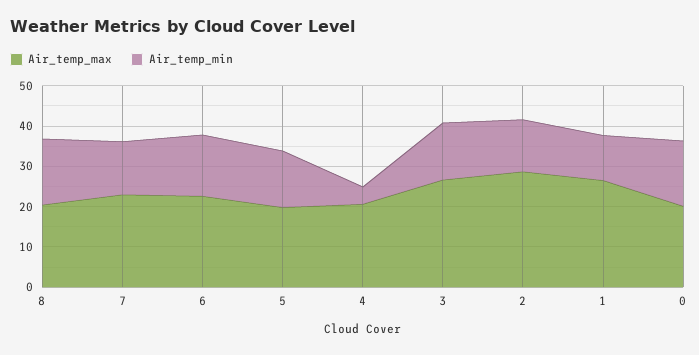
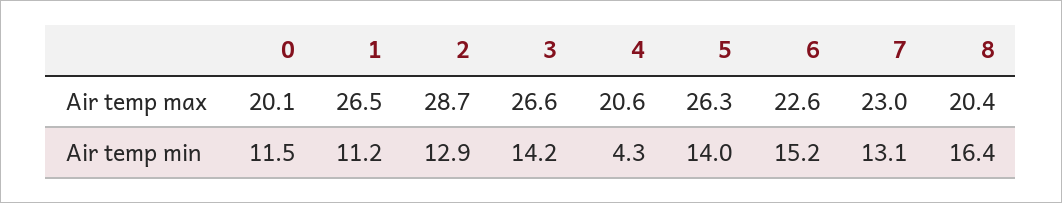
Air_temp_max, 5: 20 -> 26.3
Air_temp_min, 0: 16 -> 11.5

